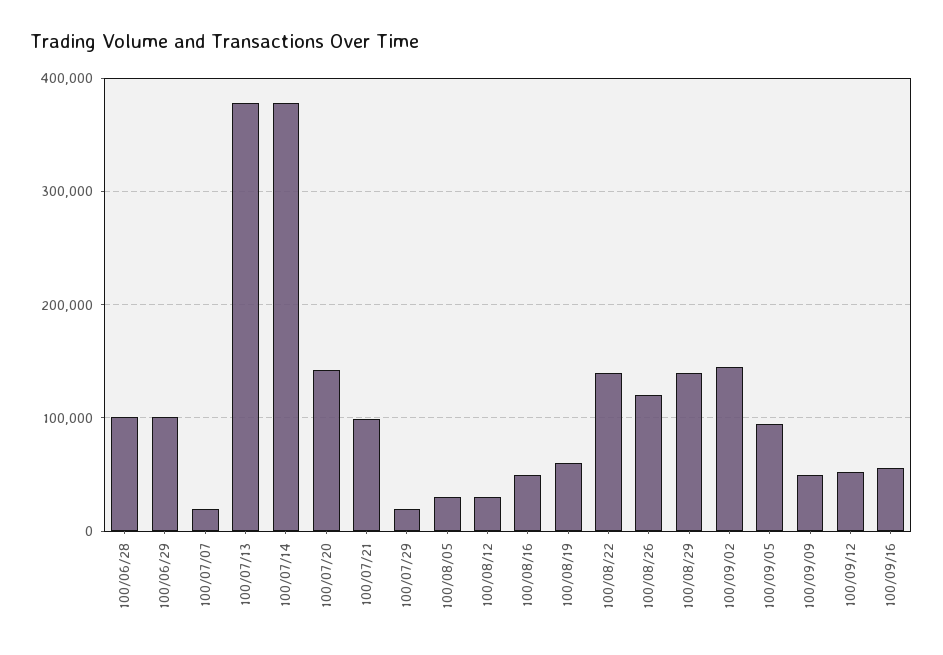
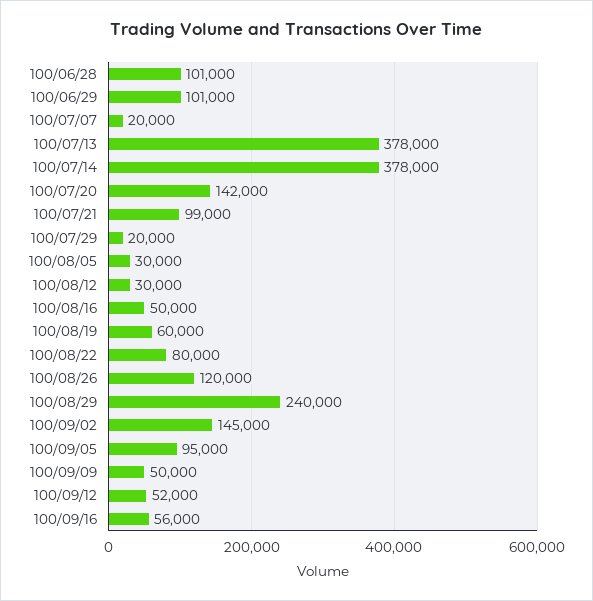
100/08/22: 140000 -> 80000
100/08/29: 140000 -> 240000

